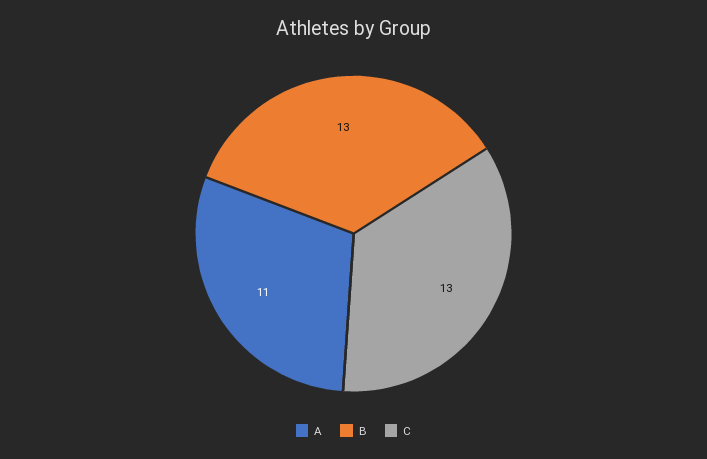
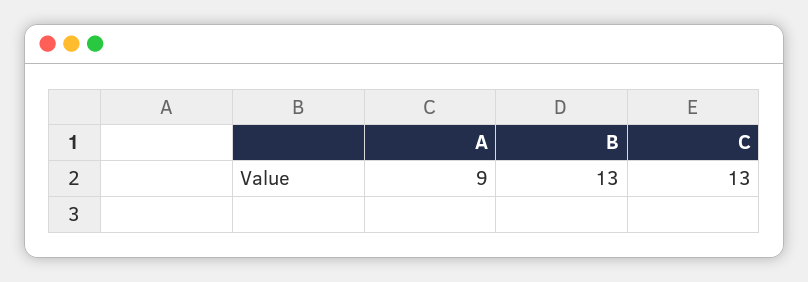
A: 11 -> 9

